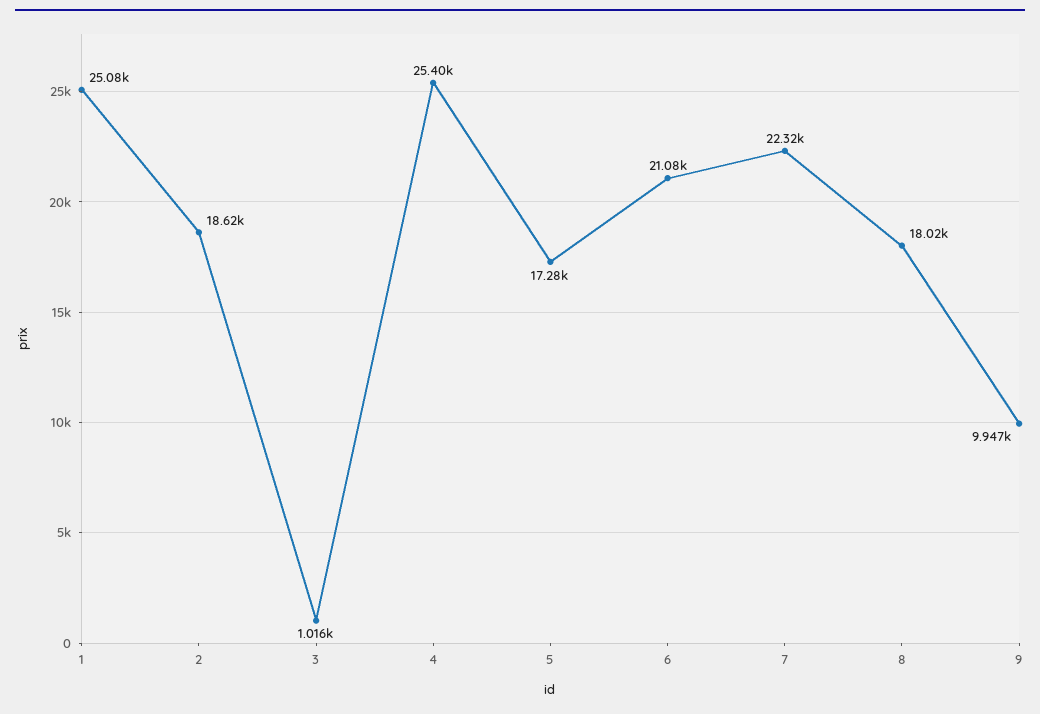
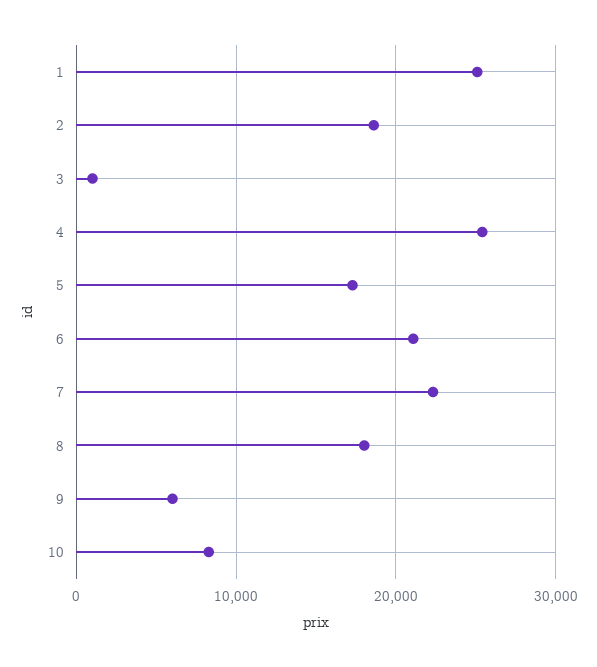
9: 9947 -> 6000
10: none -> 8000

